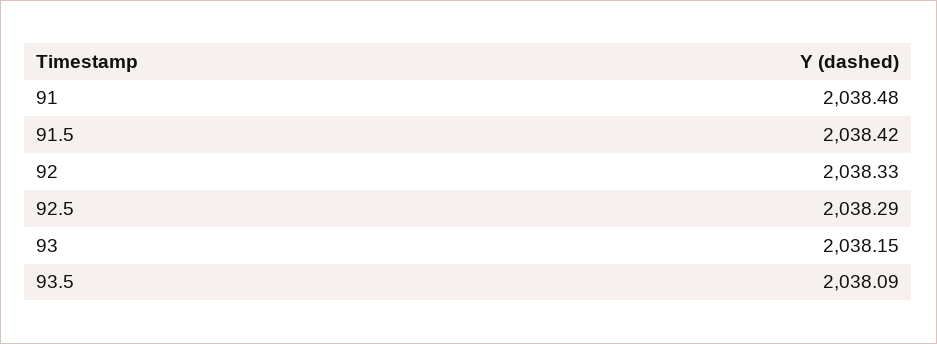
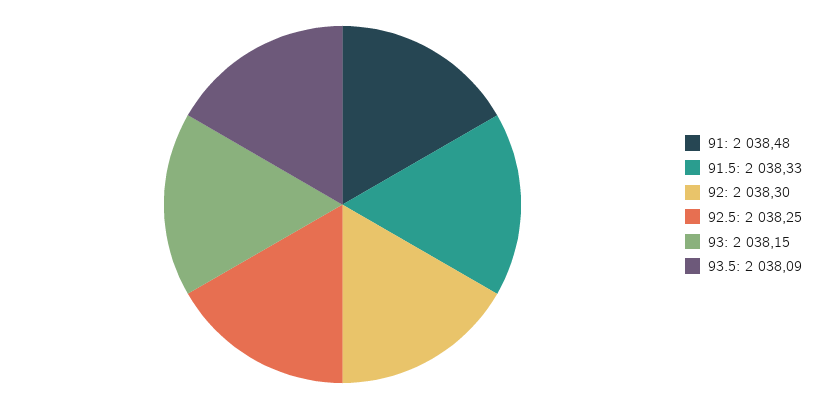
91.5: 2038.42 -> 2038.33
92: 2038.33 -> 2038.3
92.5: 2038.29 -> 2038.25

